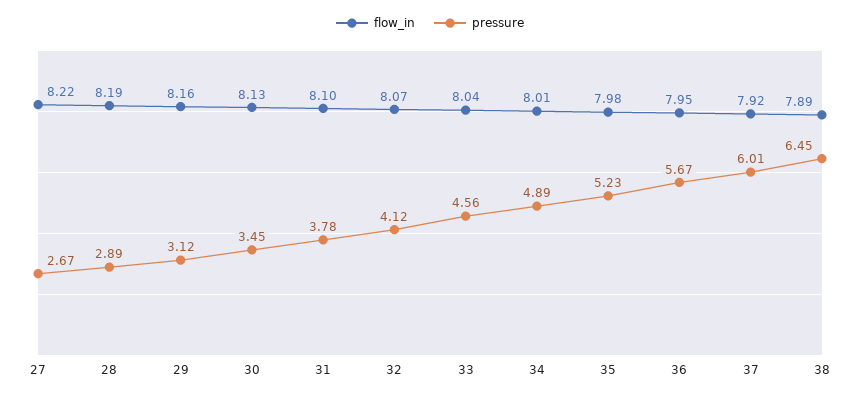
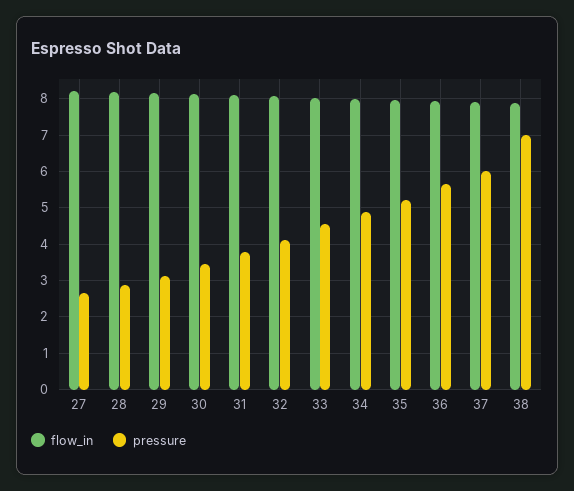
pressure, 38: 6.45 -> 7

